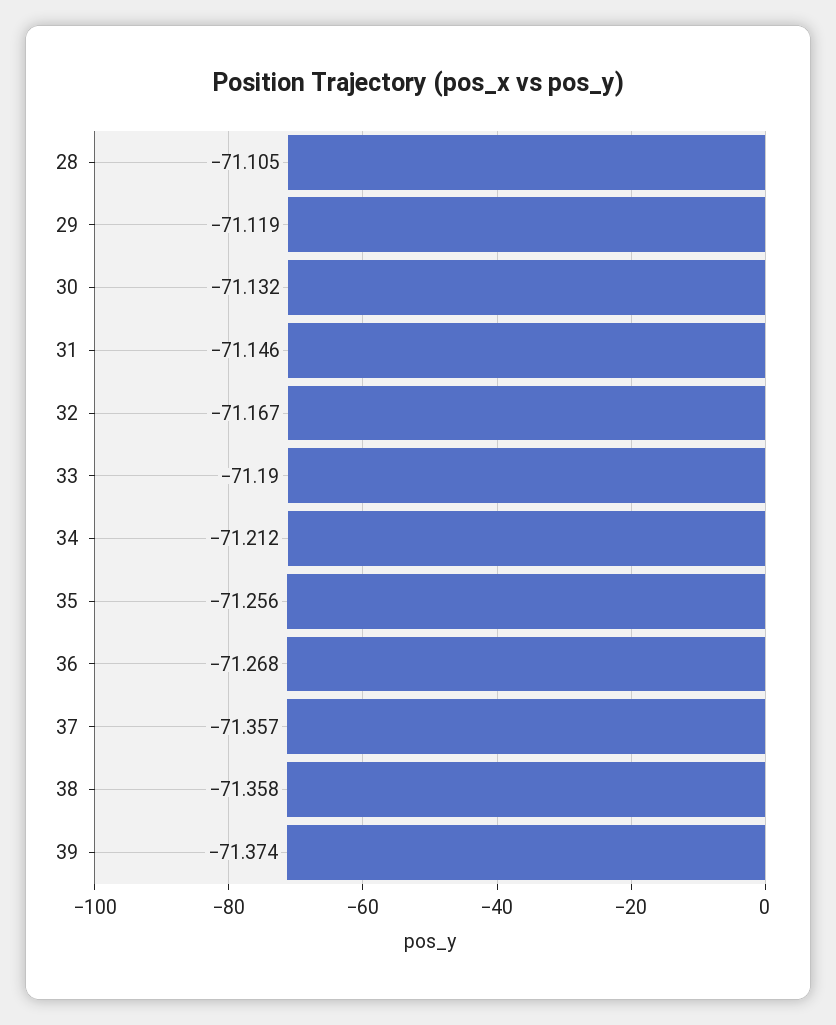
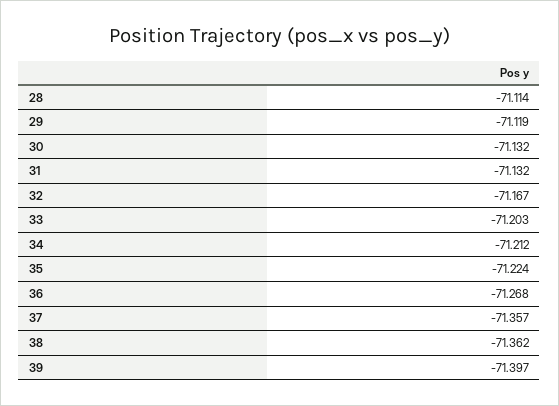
28: -71.105 -> -71.114
31: -71.146 -> -71.132
33: -71.19 -> -71.203
35: -71.256 -> -71.224
38: -71.358 -> -71.362
39: -71.374 -> -71.397

